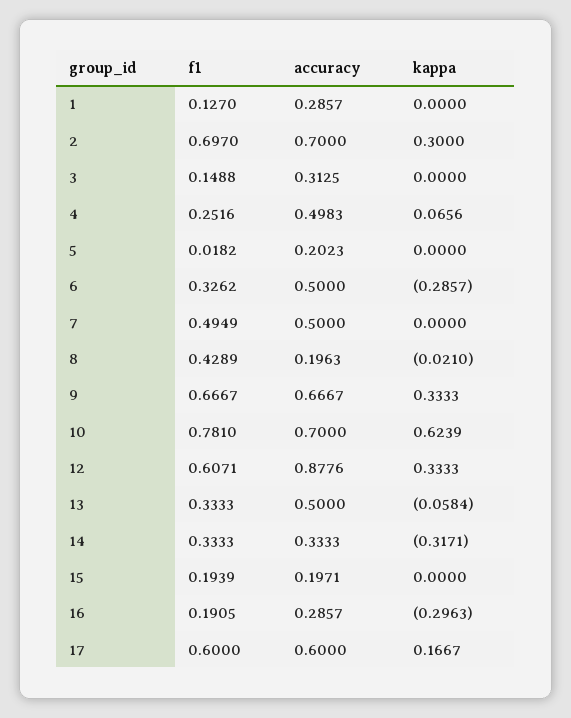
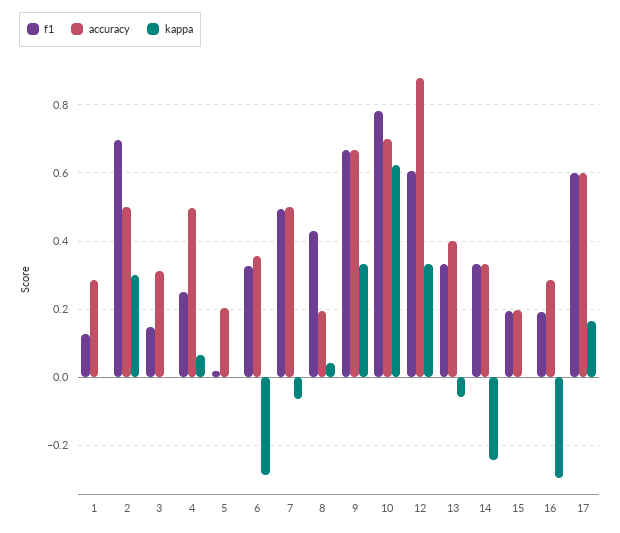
accuracy, 2: 0.7 -> 0.5
accuracy, 6: 0.5 -> 0.36
kappa, 7: 0 -> -0.06
kappa, 8: -0.021 -> 0.04
accuracy, 13: 0.5 -> 0.4
kappa, 14: -0.3171 -> -0.24

